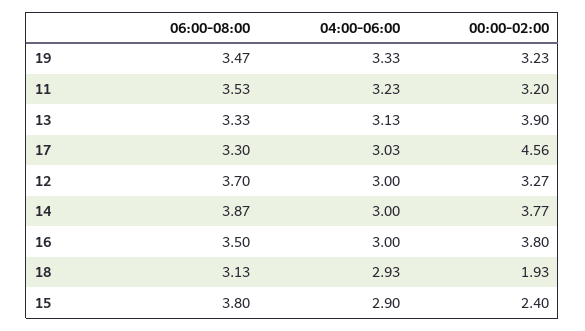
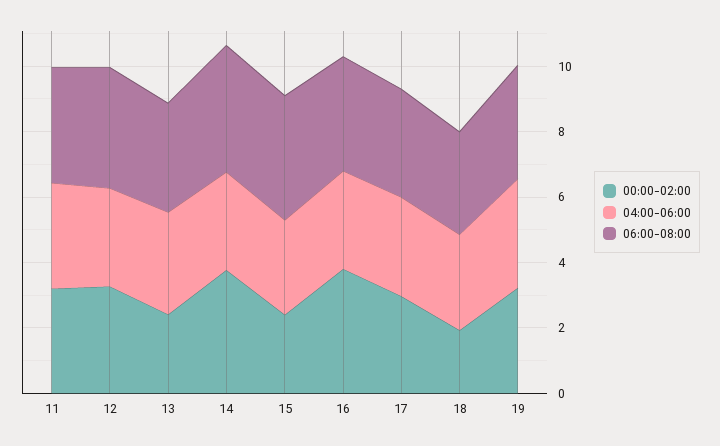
00:00-02:00, 13: 3.9 -> 2.5
00:00-02:00, 17: 4.56 -> 3

